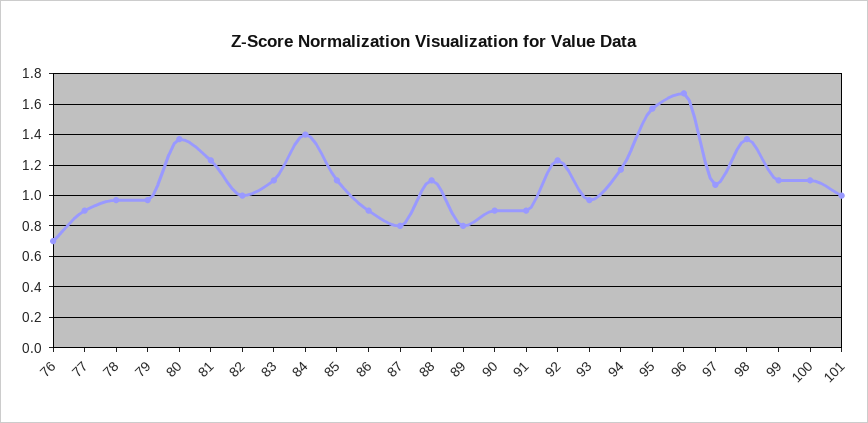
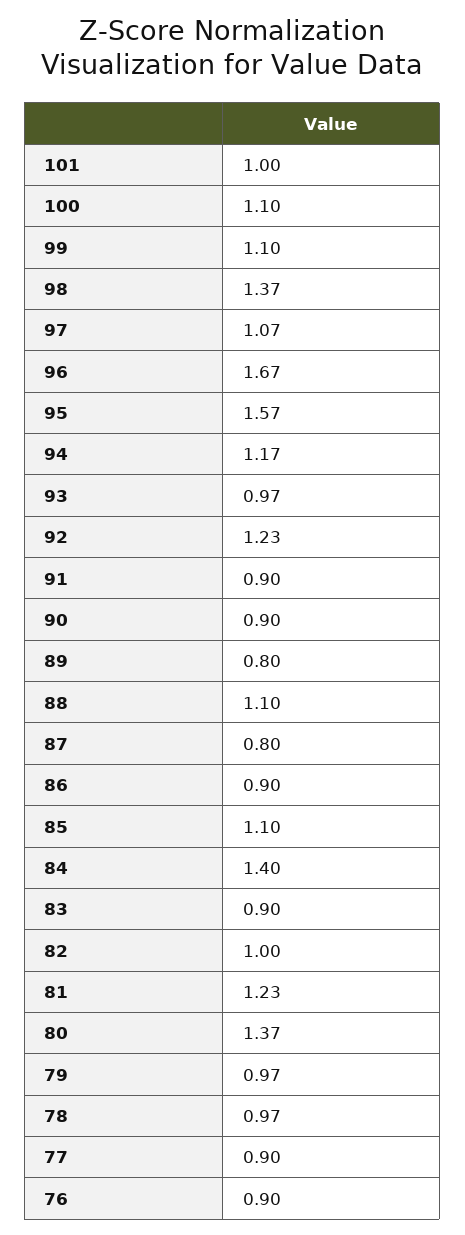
76: 0.7 -> 0.9
83: 1.1 -> 0.9

